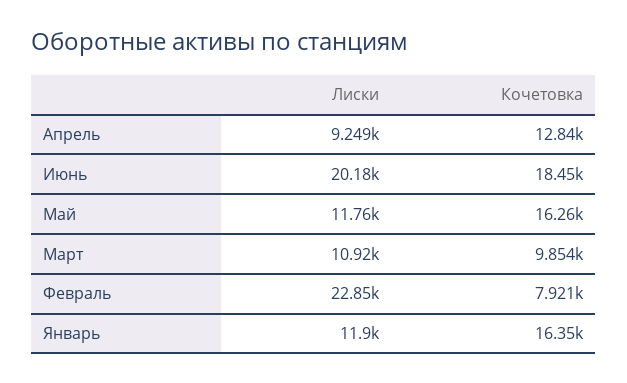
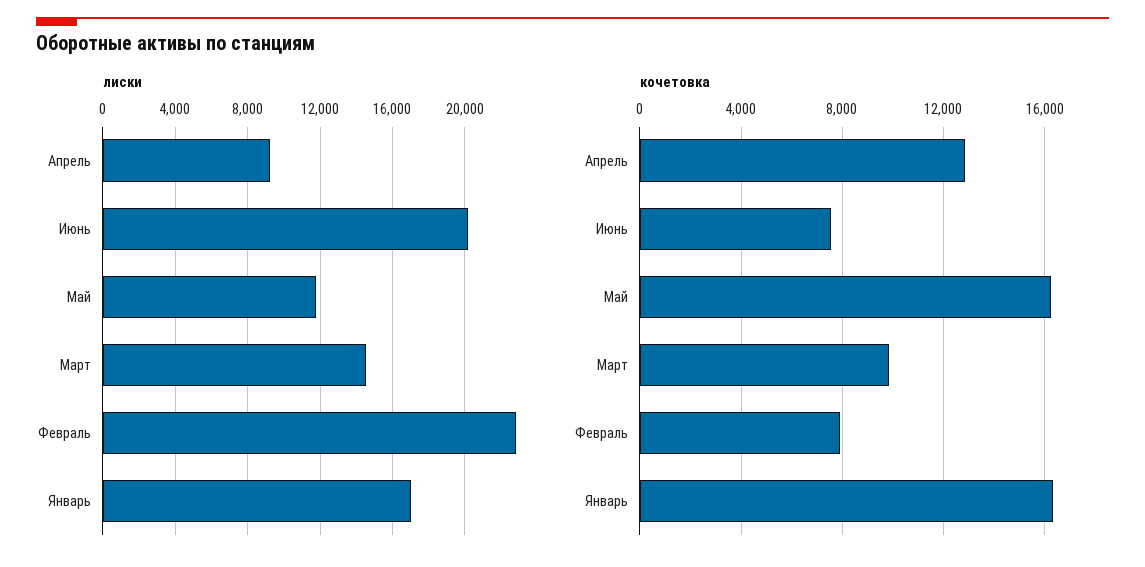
Кочетовка, Июнь: 18450 -> 7500
Лиски, Март: 10920 -> 14500
Лиски, Январь: 11900 -> 17000

